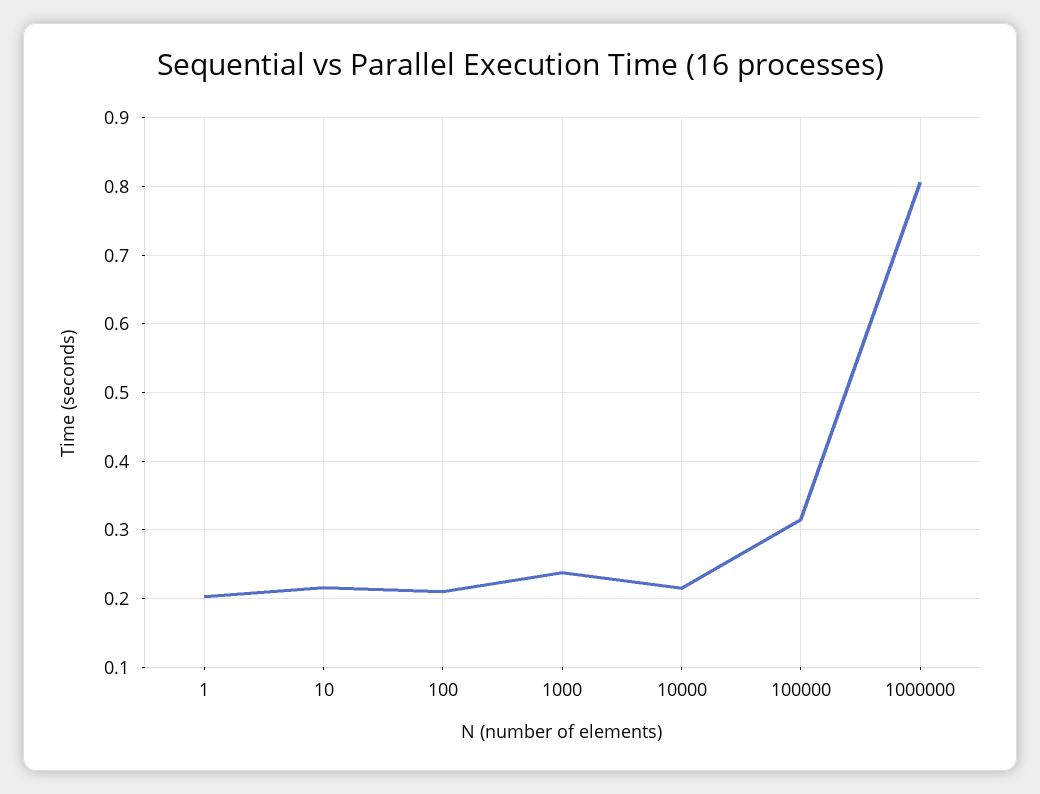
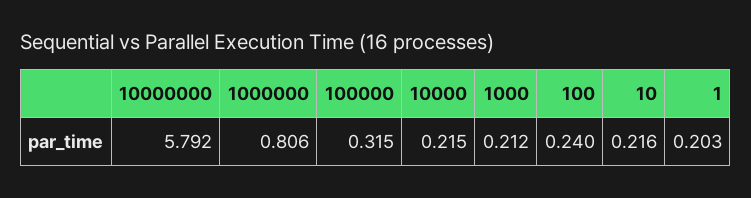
100: 0.21 -> 0.24
1000: 0.24 -> 0.212
10000000: none -> 5.792

